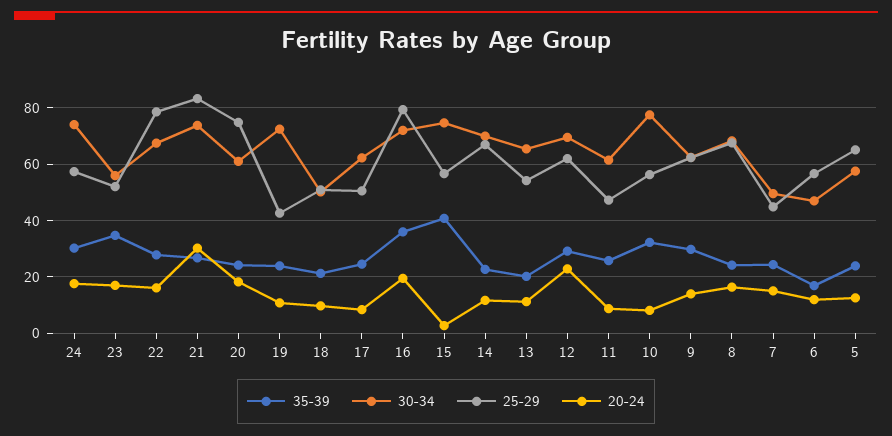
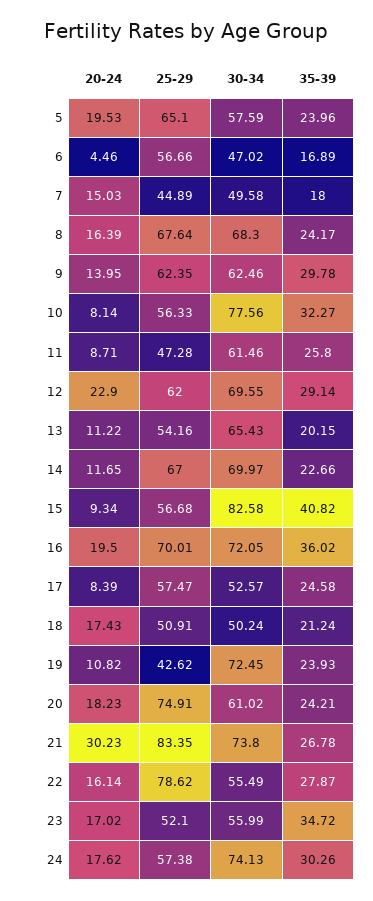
30-34, 22: 67.5 -> 55.49
20-24, 18: 10 -> 17.43
30-34, 17: 62.5 -> 52.57
25-29, 17: 50 -> 57.47
25-29, 16: 80 -> 70.01
30-34, 15: 75 -> 82.58
20-24, 15: 2.5 -> 9.34
35-39, 7: 25 -> 18
20-24, 6: 12.5 -> 4.46
20-24, 5: 12.5 -> 19.53

